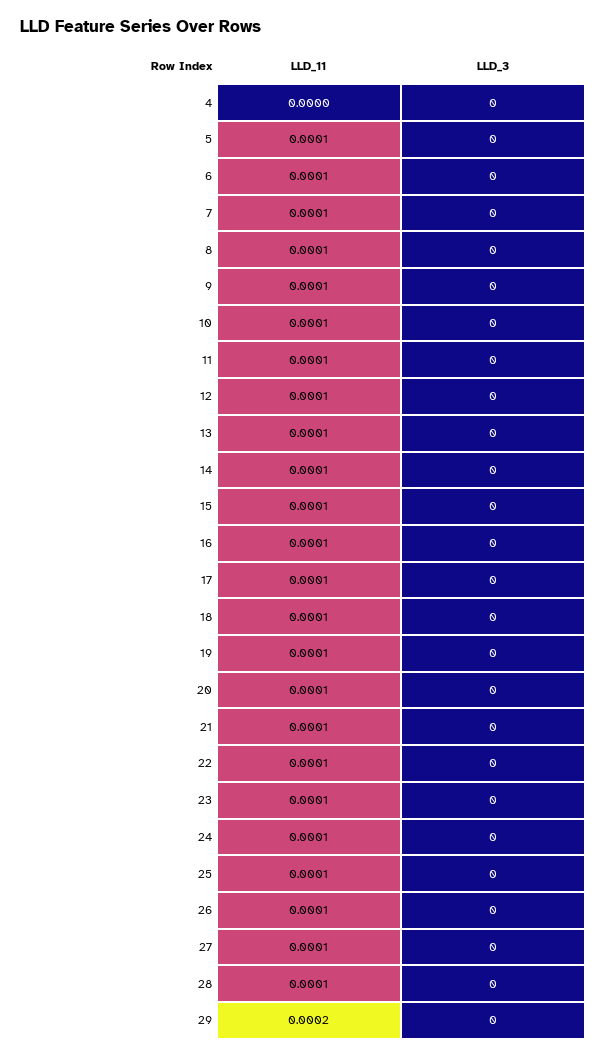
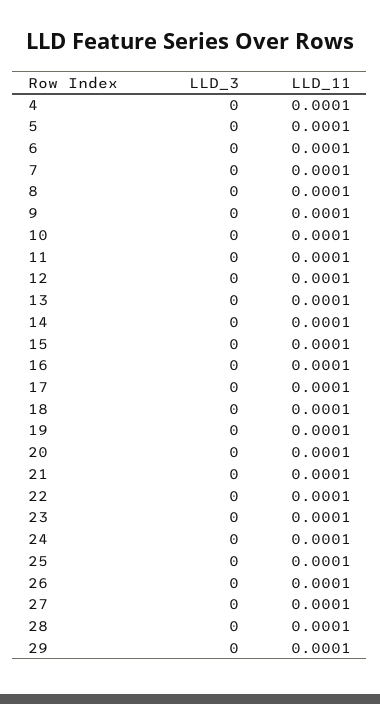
LLD_11, 4: 0 -> 0.0001
LLD_11, 29: 0.0002 -> 0.0001

